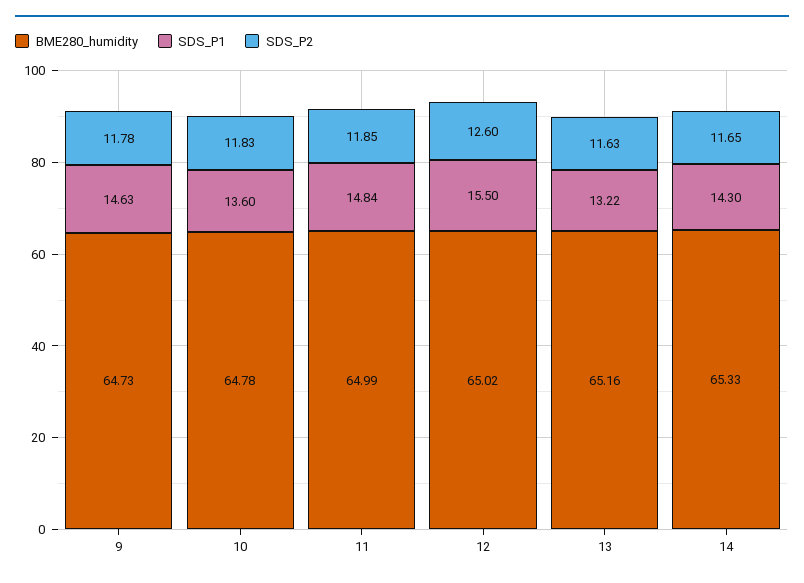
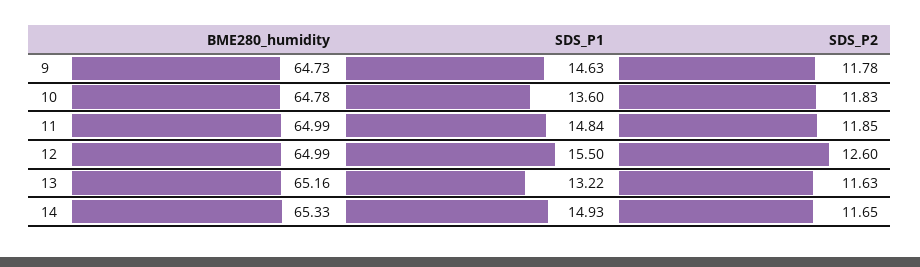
BME280_humidity, 12: 65.02 -> 64.99
SDS_P1, 14: 14.3 -> 14.93

